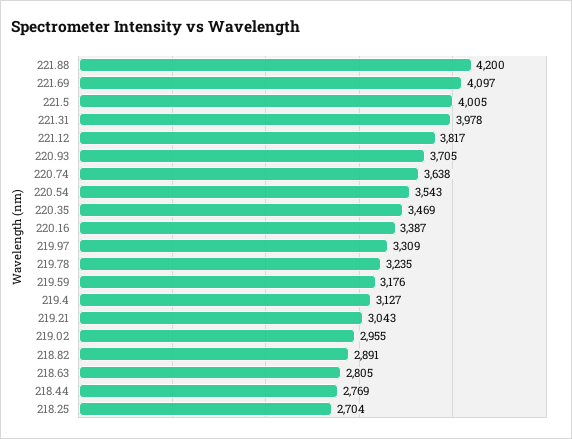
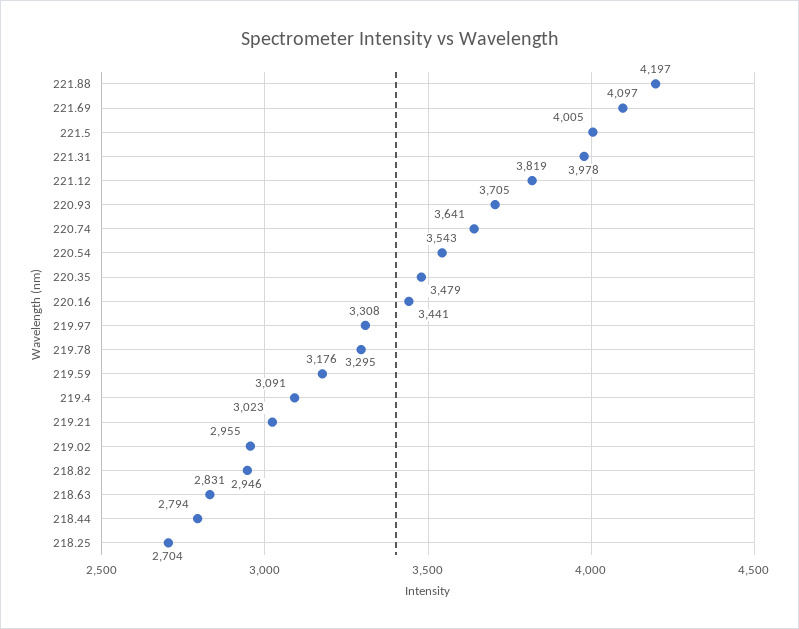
221.88: 4200 -> 4197
221.12: 3817 -> 3819
220.74: 3638 -> 3641
220.35: 3469 -> 3479
220.16: 3387 -> 3441
219.97: 3309 -> 3308
219.78: 3235 -> 3295
219.4: 3127 -> 3091
219.21: 3043 -> 3023
218.82: 2891 -> 2946
218.63: 2805 -> 2831
218.44: 2769 -> 2794

